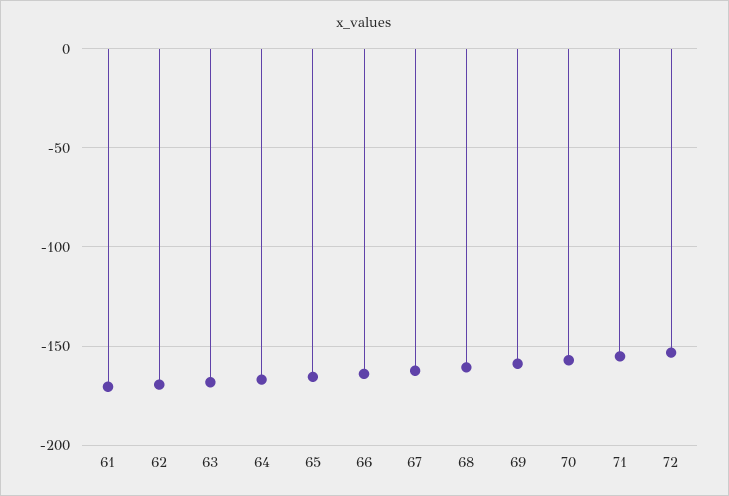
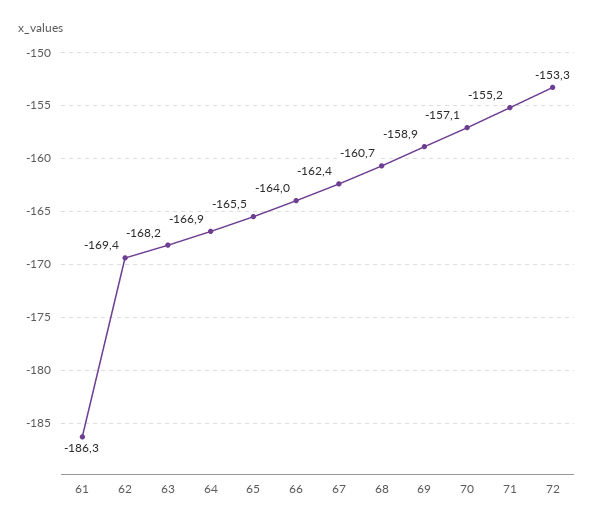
61: -170 -> -186.3

